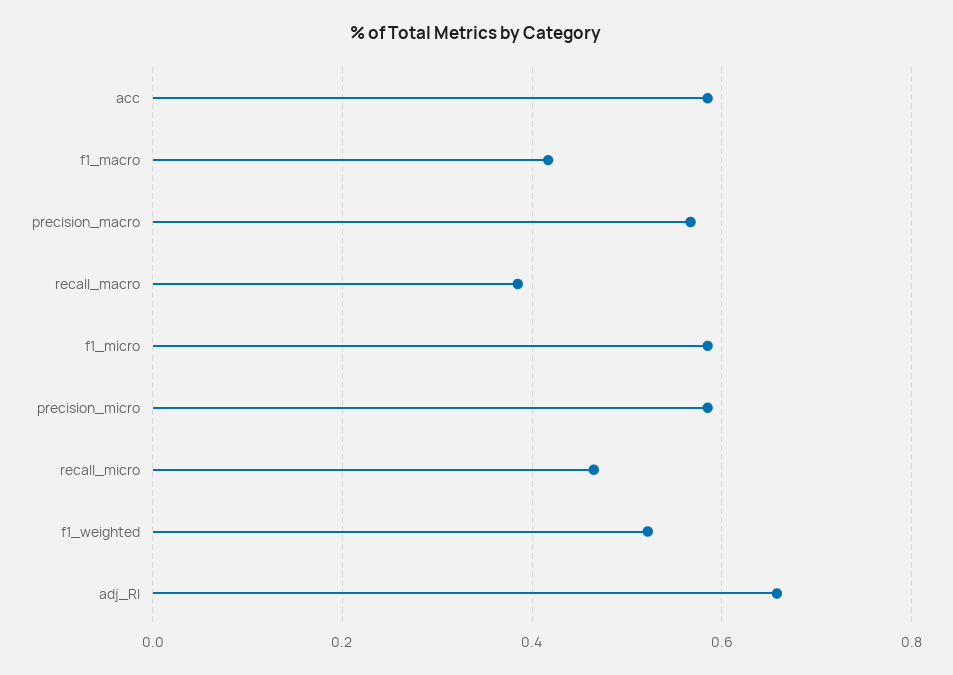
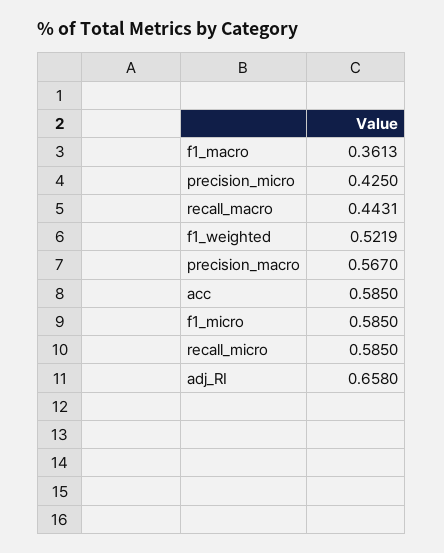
f1_macro: 0.42 -> 0.3613
recall_macro: 0.38 -> 0.4431
precision_micro: 0.58 -> 0.425
recall_micro: 0.46 -> 0.585

